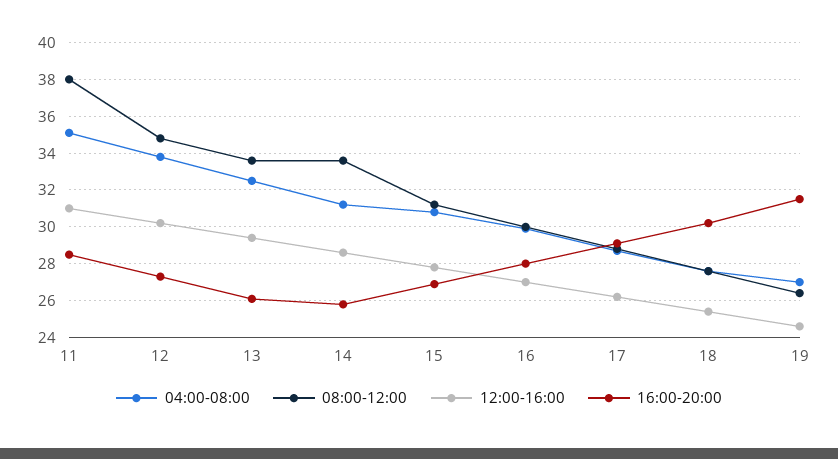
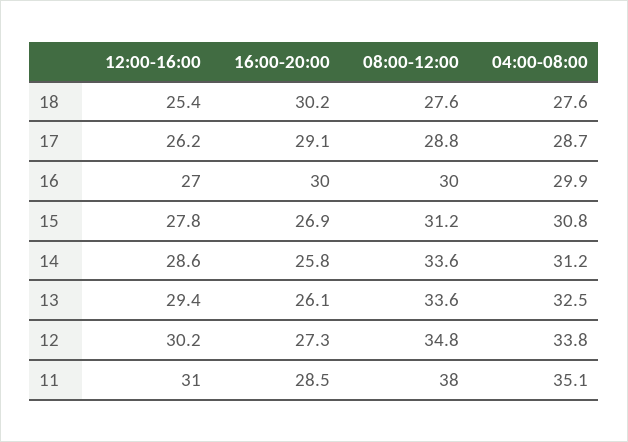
16:00-20:00, 16: 28 -> 30
04:00-08:00, 19: 27 -> none
08:00-12:00, 19: 26.5 -> none
12:00-16:00, 19: 24.5 -> none
16:00-20:00, 19: 31.5 -> none

